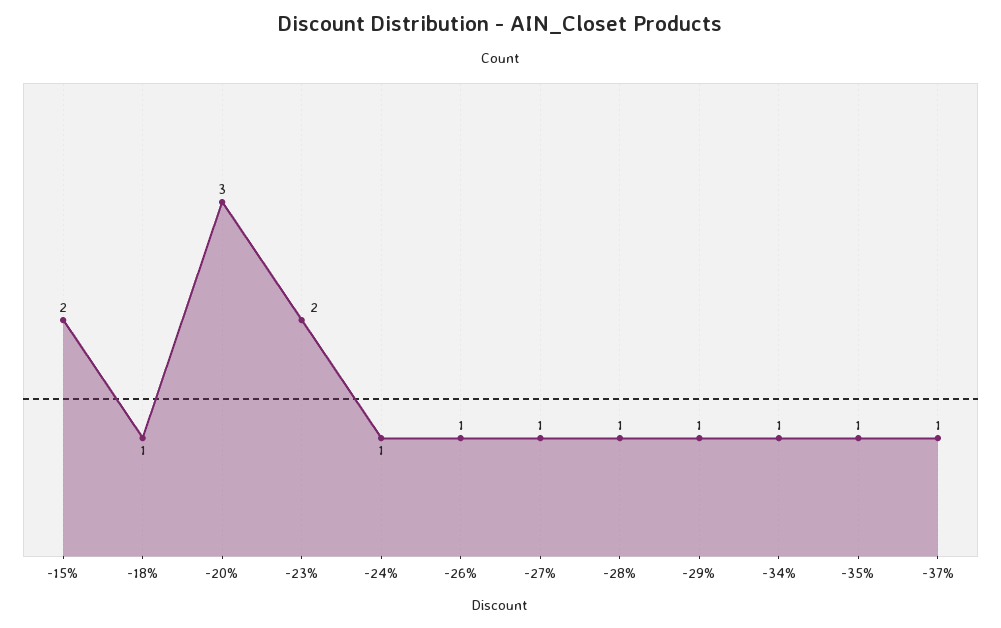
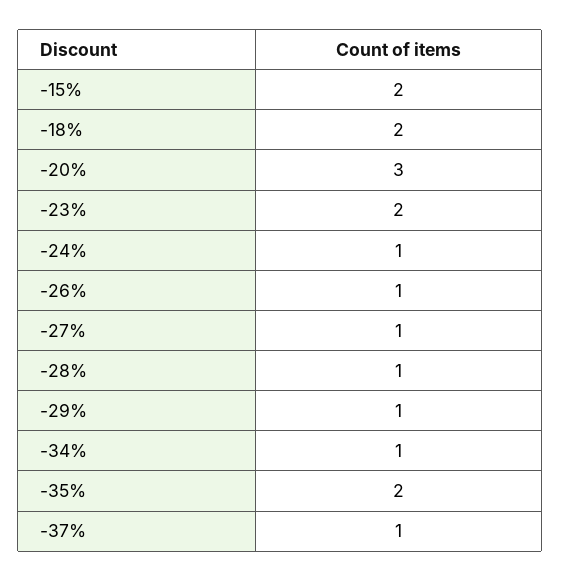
-18%: 1 -> 2
-35%: 1 -> 2

